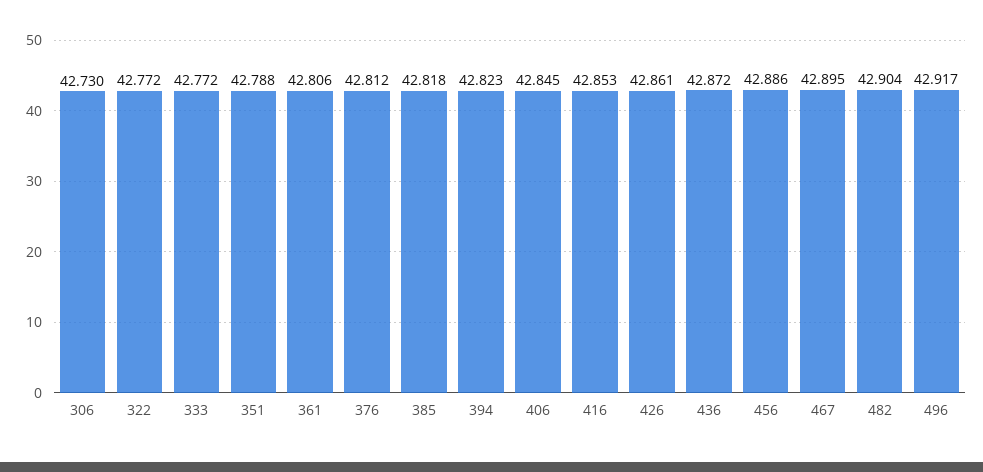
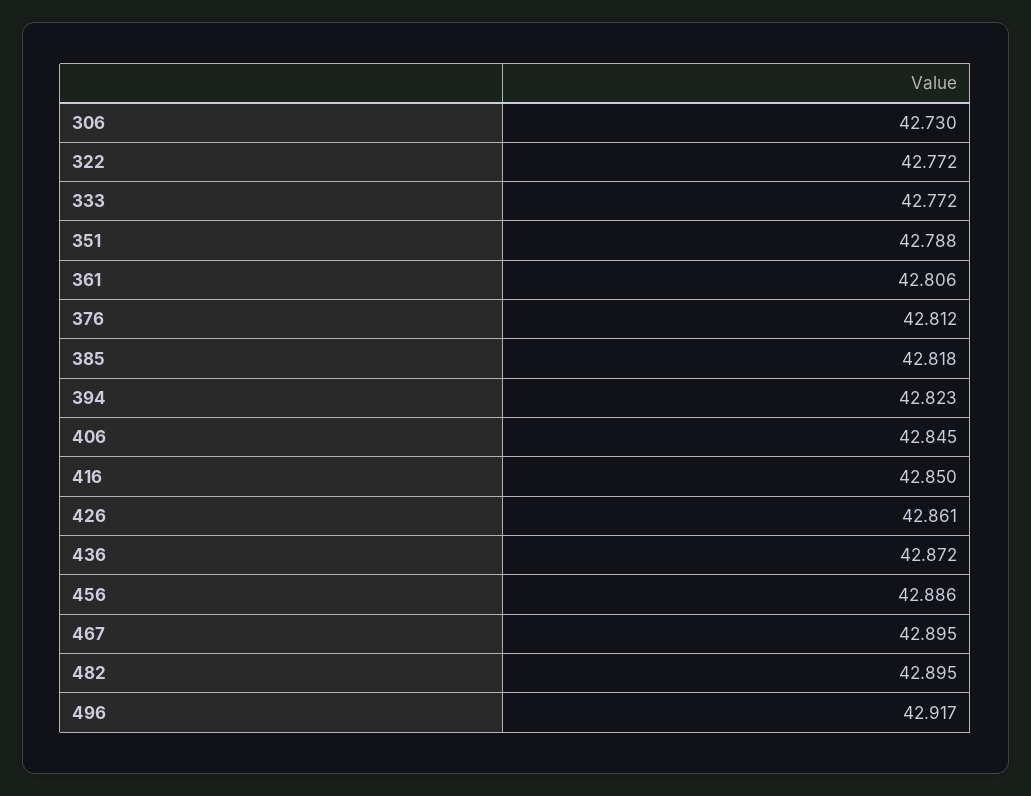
416: 42.853 -> 42.85
482: 42.904 -> 42.895

